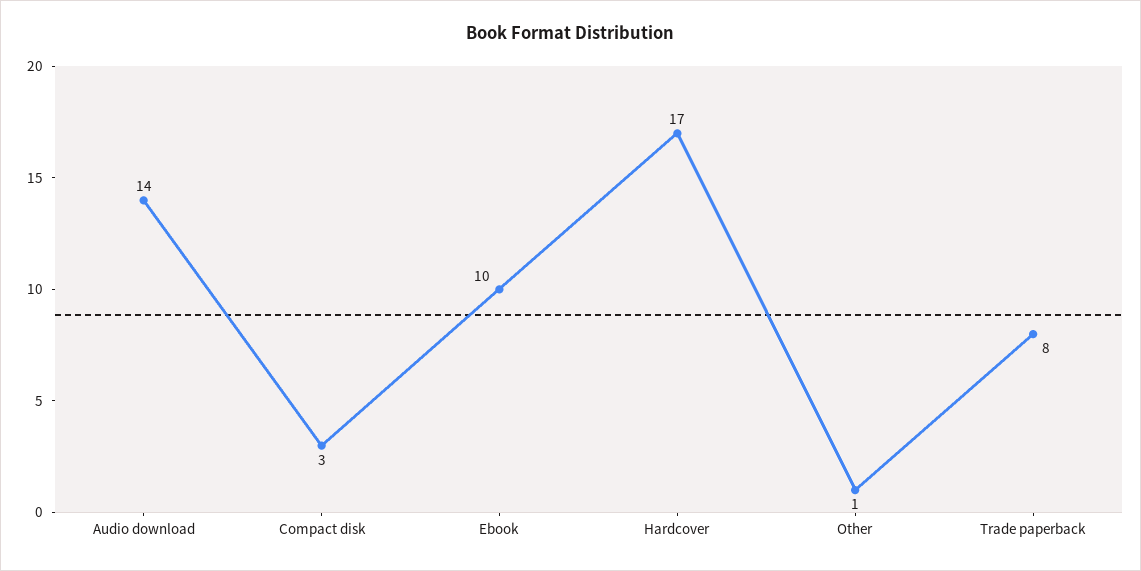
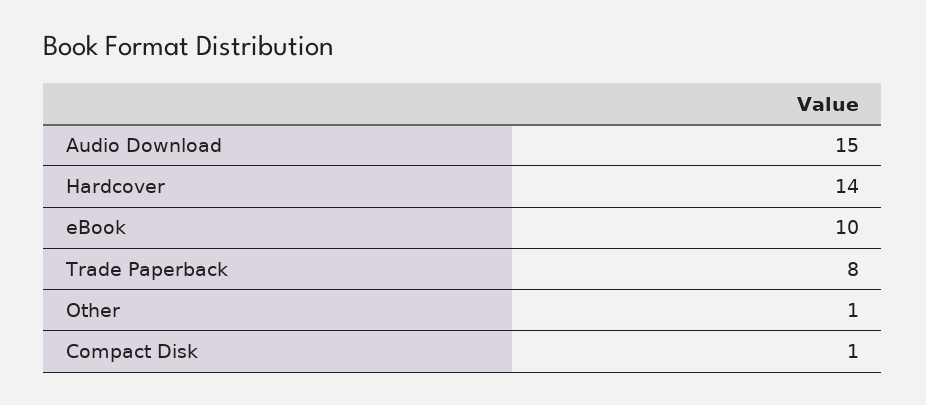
Audio download: 14 -> 15
Compact disk: 3 -> 1
Hardcover: 17 -> 14

